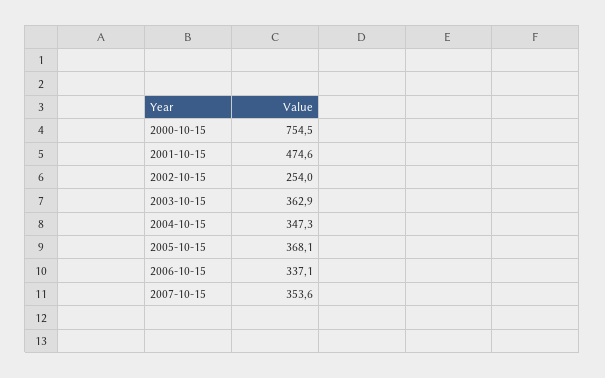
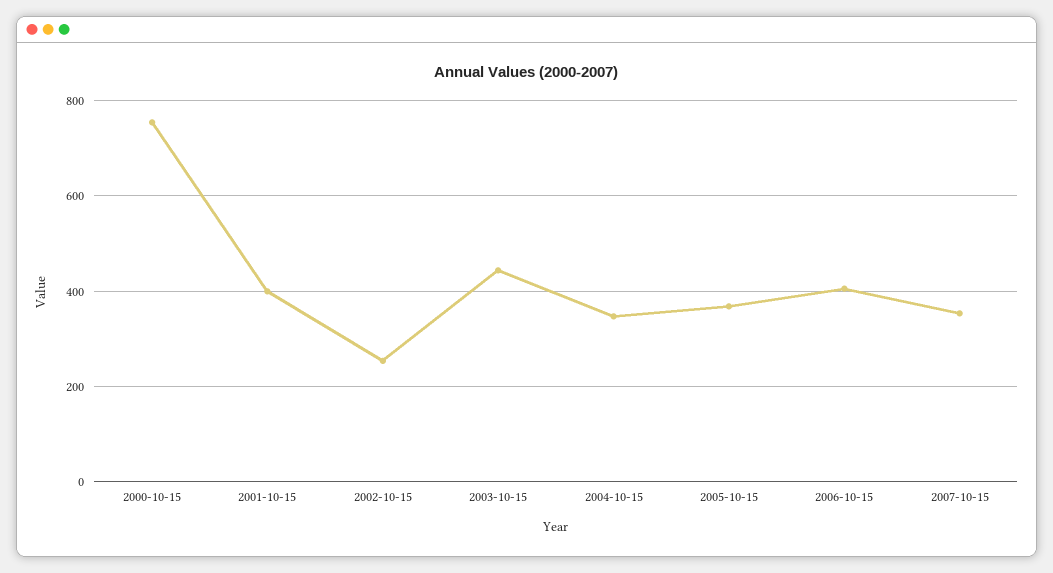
2001-10-15: 474.6 -> 400
2003-10-15: 362.9 -> 440
2006-10-15: 337.1 -> 400

